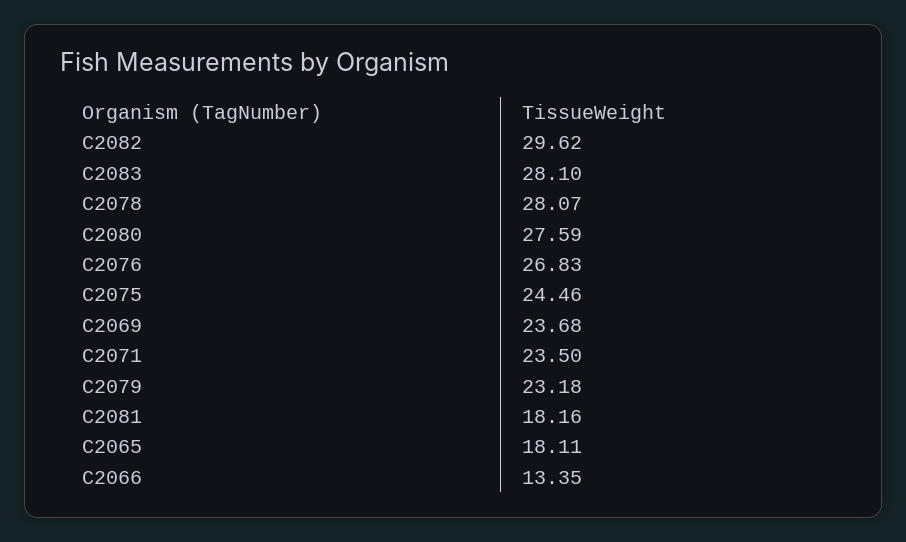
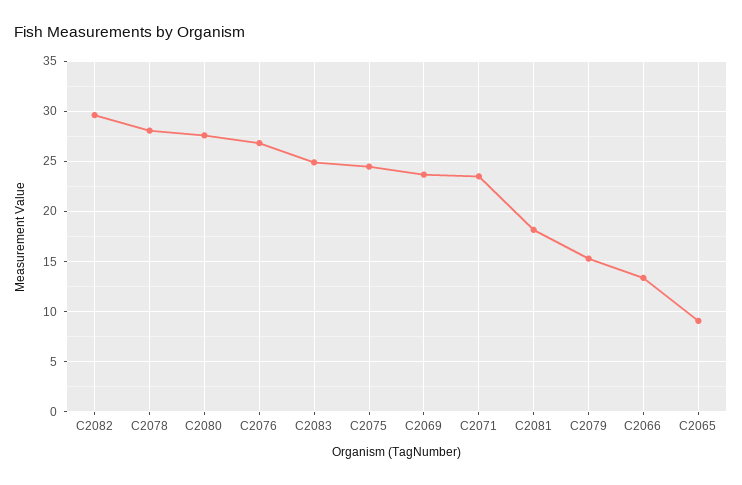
C2083: 28.1 -> 25
C2079: 23.18 -> 15
C2065: 18.11 -> 9

